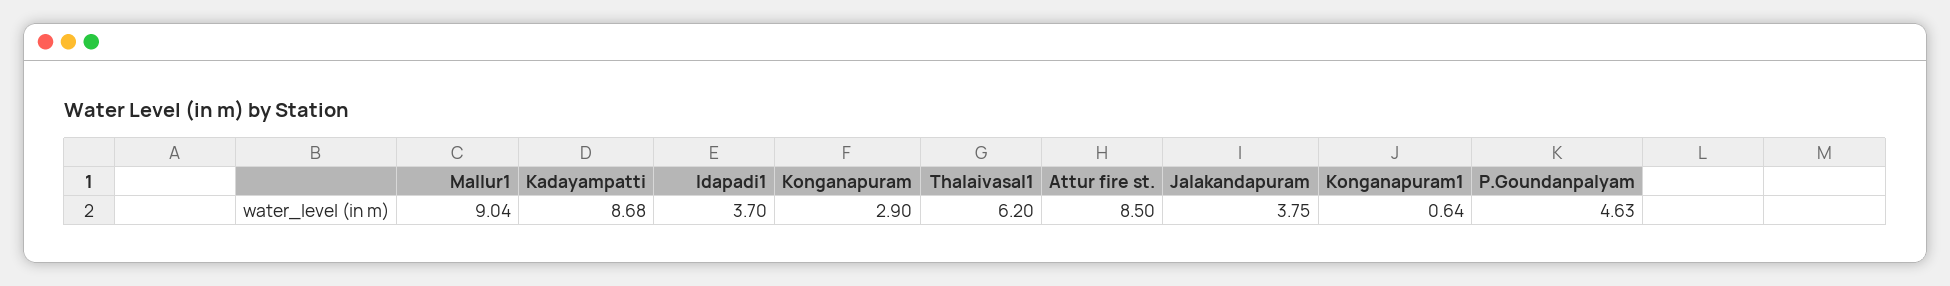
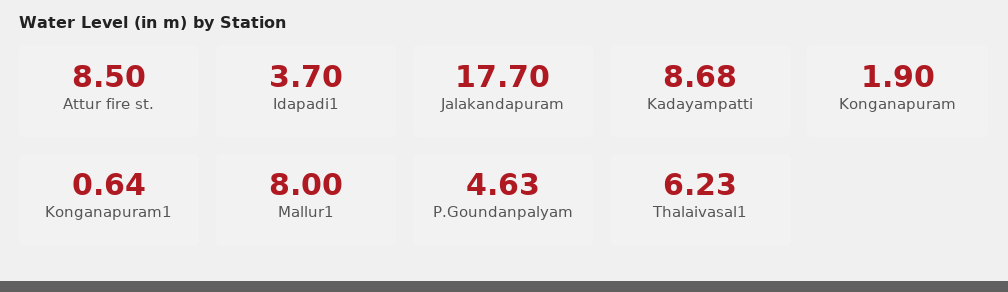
Mallur1: 9.04 -> 8
Konganapuram: 2.9 -> 1.9
Thalaivasal1: 6.2 -> 6.23
Jalakandapuram: 3.75 -> 17.7

